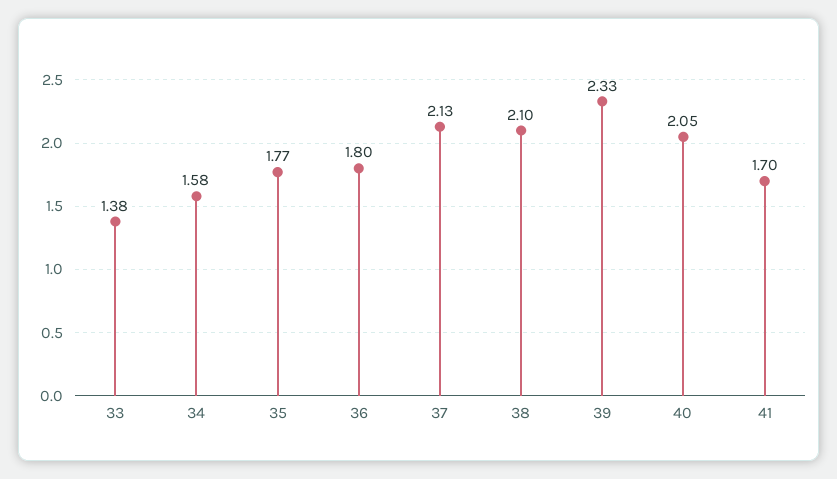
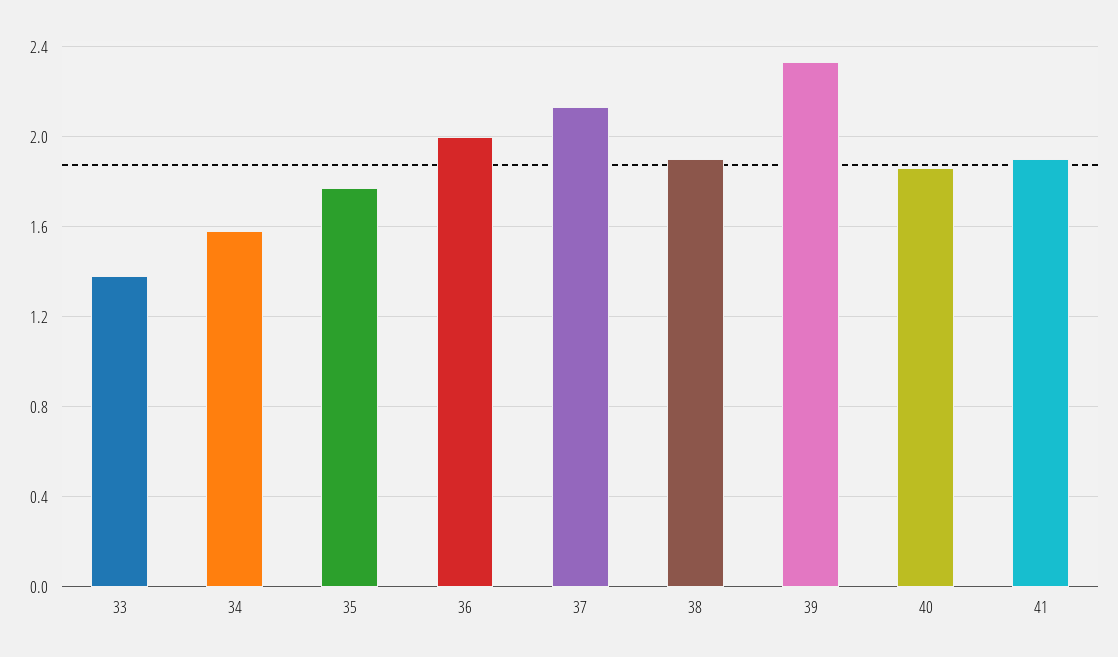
36: 1.8 -> 2
38: 2.1 -> 1.9
40: 2.05 -> 1.85
41: 1.7 -> 1.9

